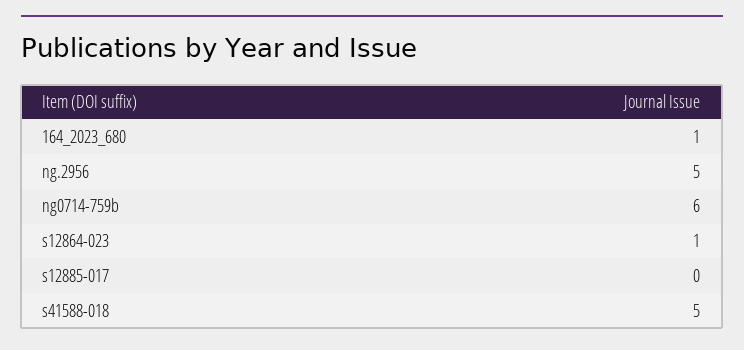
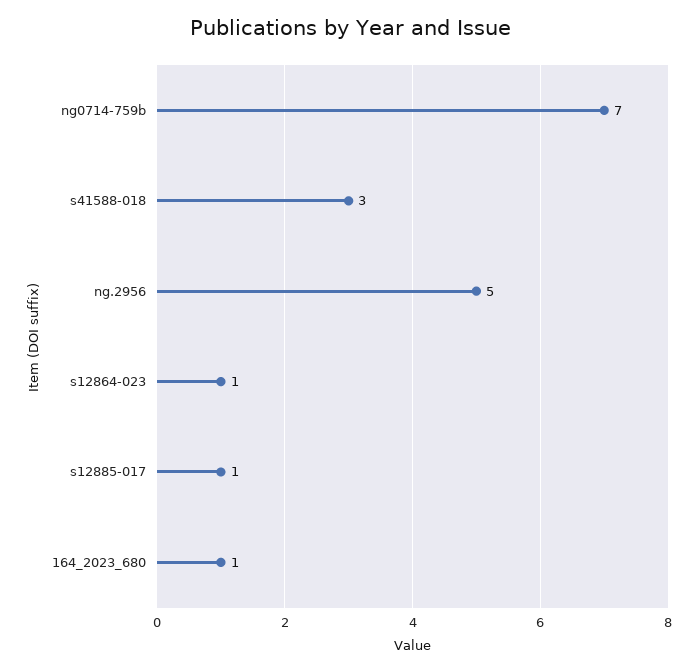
ng0714-759b: 6 -> 7
s12885-017: 0 -> 1
s41588-018: 5 -> 3

